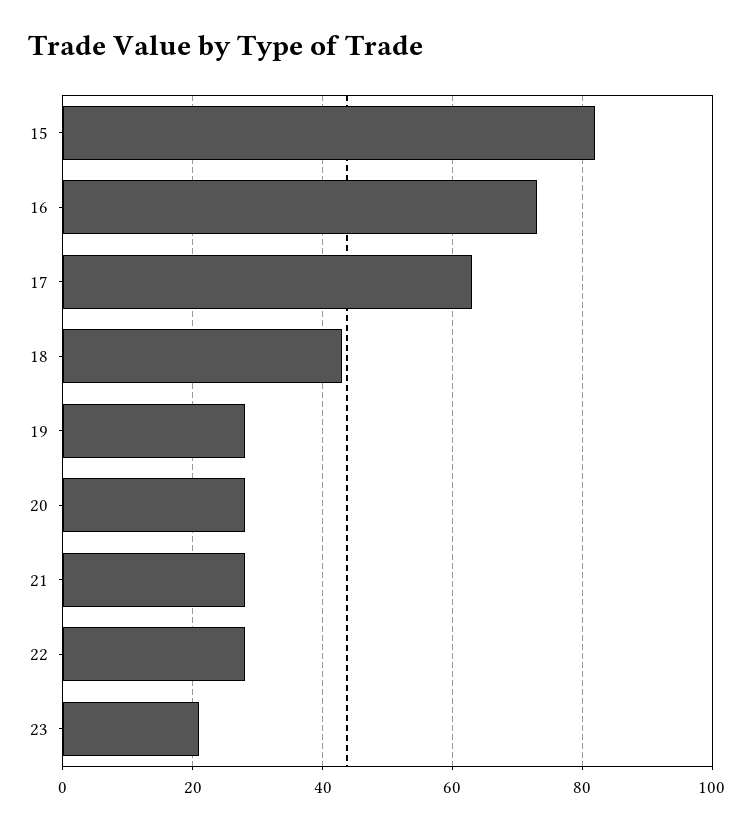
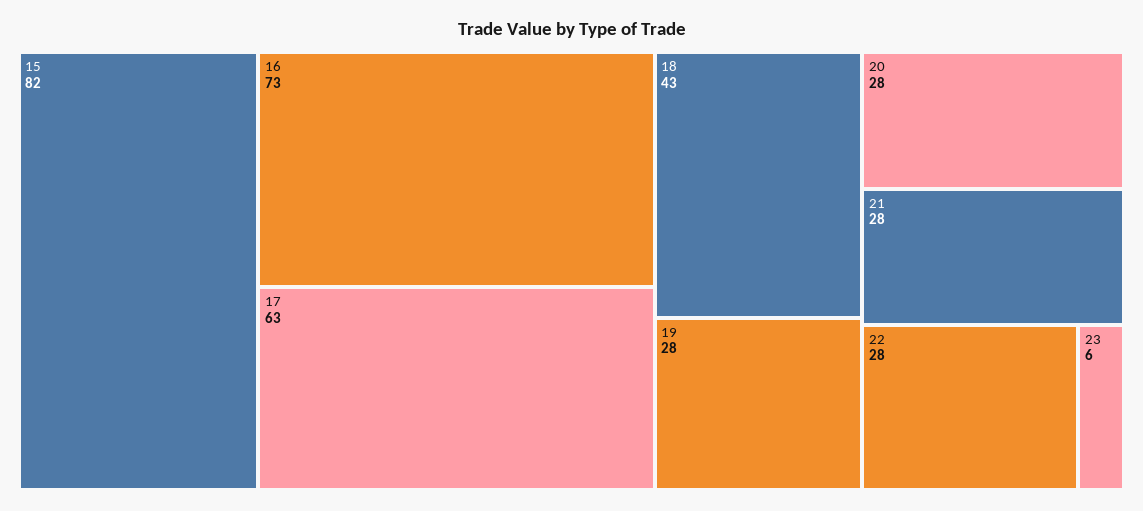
23: 20 -> 6

